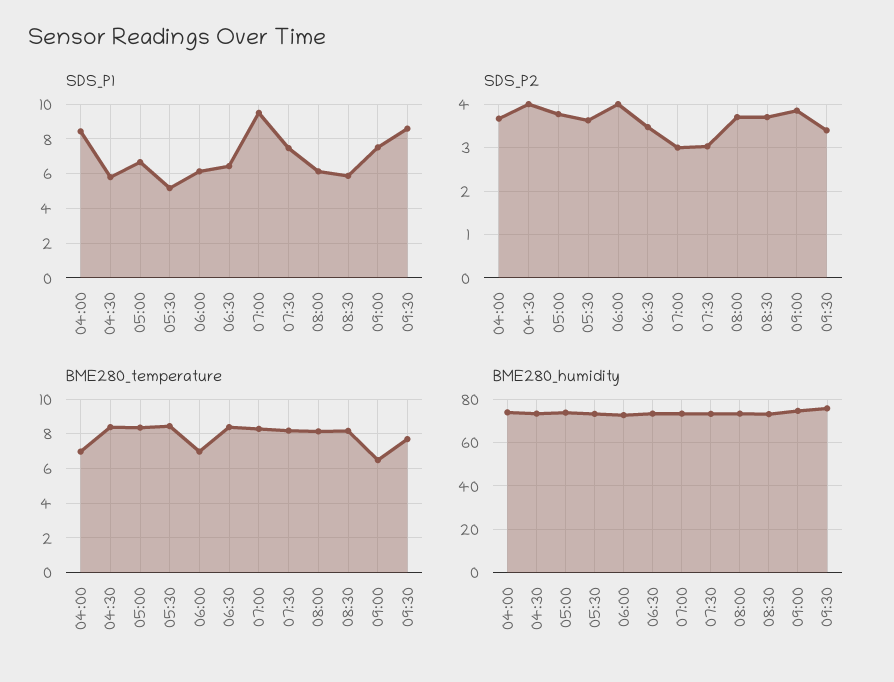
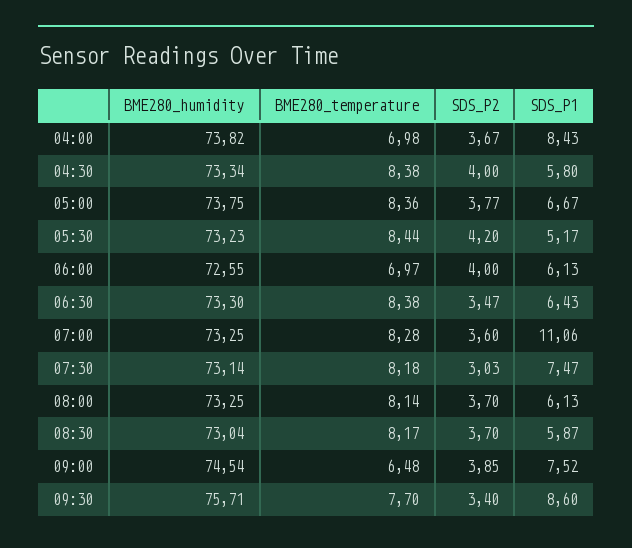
SDS_P1, 07:00: 9.5 -> 11.06
SDS_P2, 05:30: 3.6 -> 4.2
SDS_P2, 07:00: 3 -> 3.6

